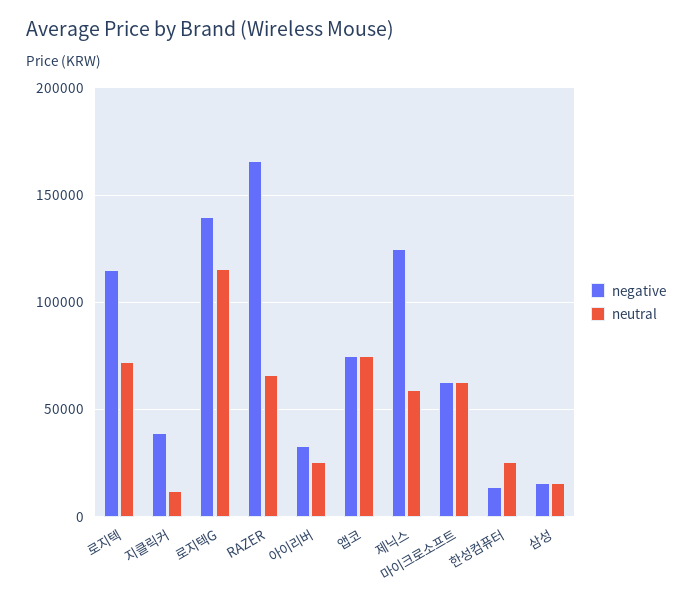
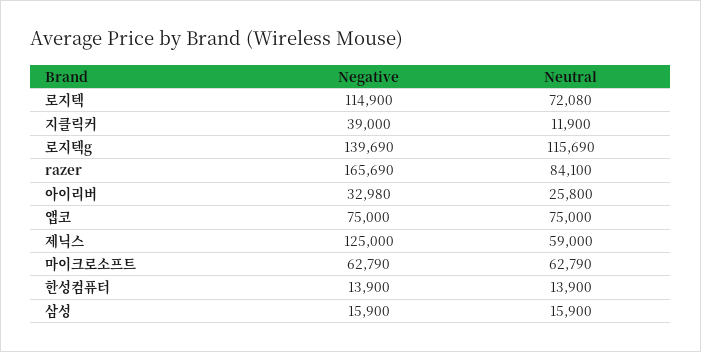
neutral, RAZER: 65000 -> 84100
neutral, 한성컴퓨터: 25000 -> 13900

